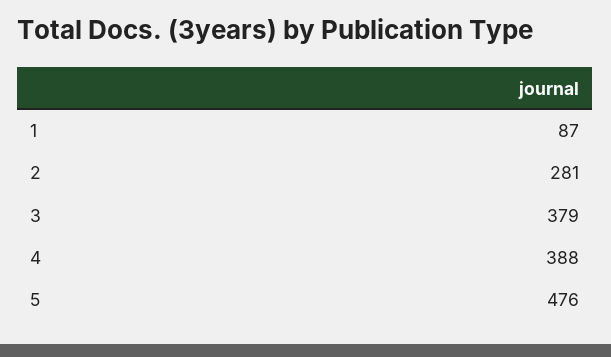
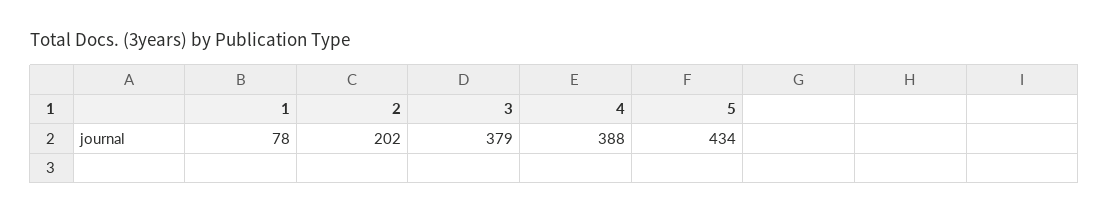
1: 87 -> 78
2: 281 -> 202
5: 476 -> 434

